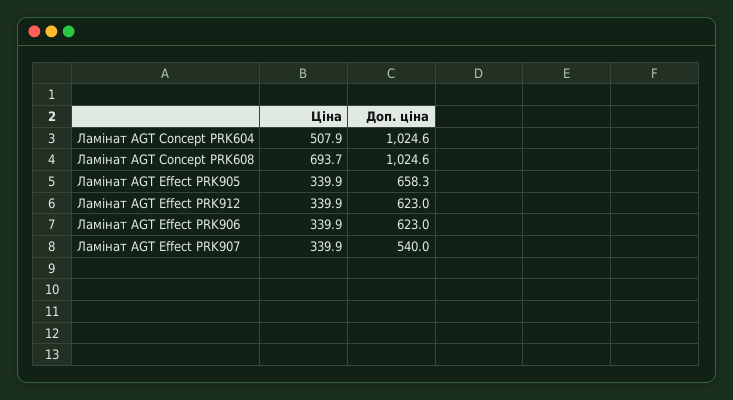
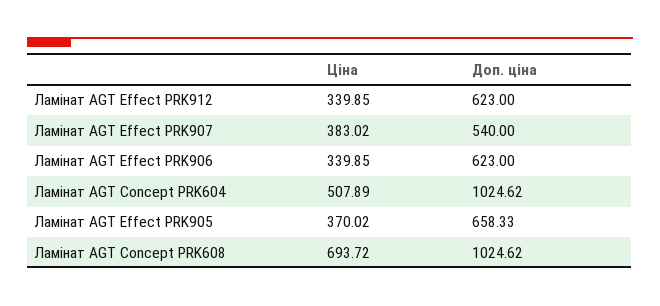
Ціна, Ламінат AGT Effect PRK905: 339.9 -> 370.02
Ціна, Ламінат AGT Effect PRK907: 339.9 -> 383.02

